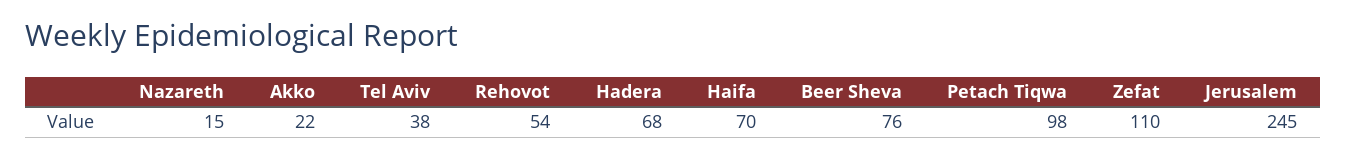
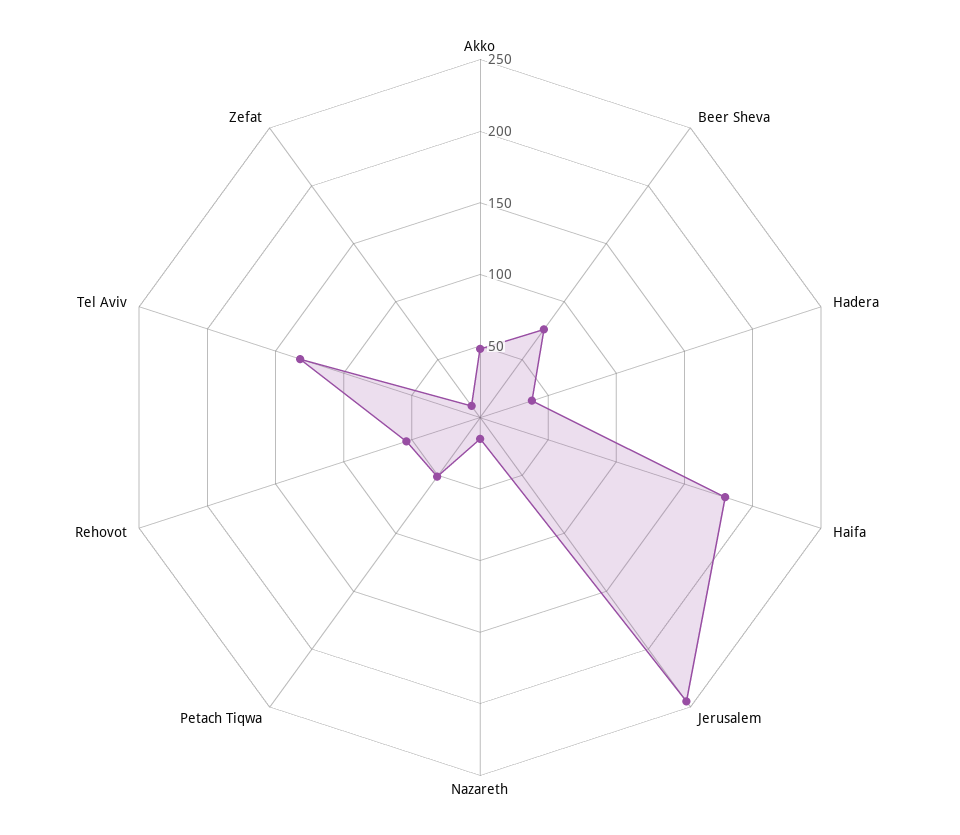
Akko: 22 -> 50
Tel Aviv: 38 -> 130
Hadera: 68 -> 40
Haifa: 70 -> 180
Petach Tiqwa: 98 -> 50
Zefat: 110 -> 10

